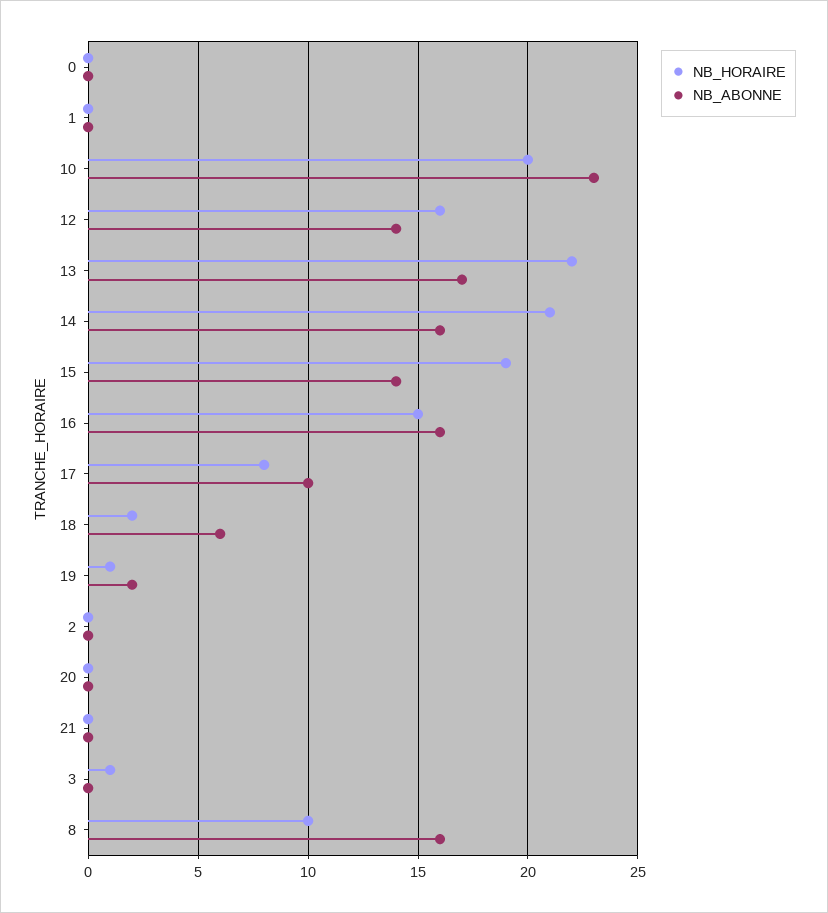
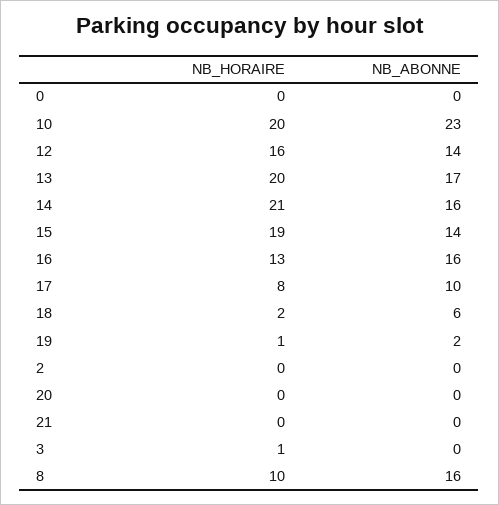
NB_HORAIRE, 1: 0 -> none
NB_ABONNE, 1: 0 -> none
NB_HORAIRE, 13: 22 -> 20
NB_HORAIRE, 16: 15 -> 13

